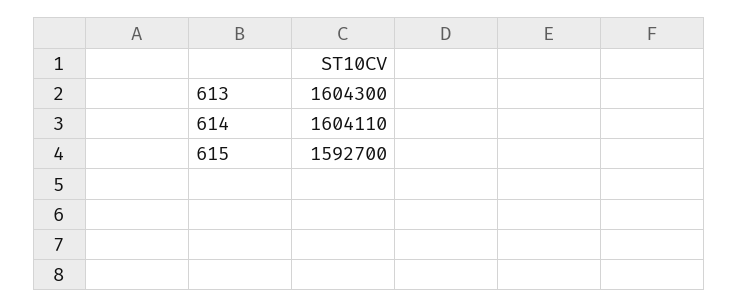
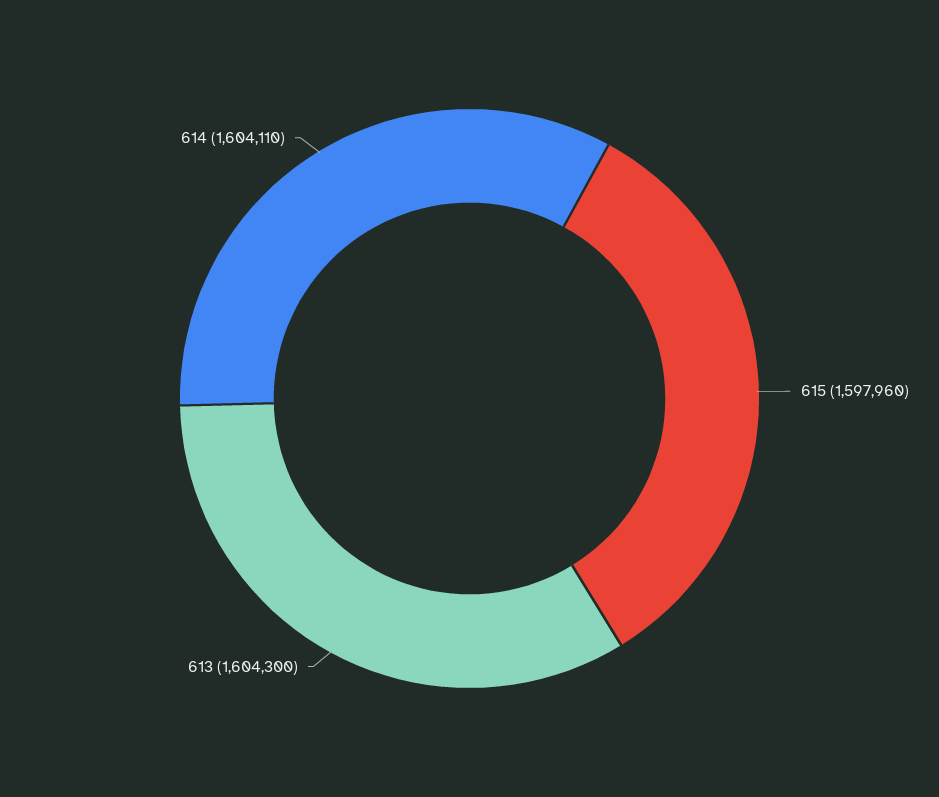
615: 1592700 -> 1597960

